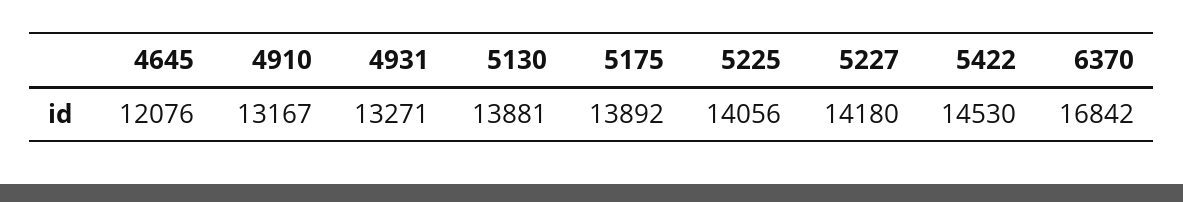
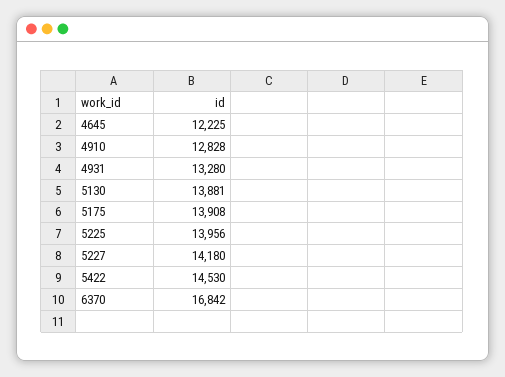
4645: 12076 -> 12225
4910: 13167 -> 12828
4931: 13271 -> 13280
5175: 13892 -> 13908
5225: 14056 -> 13956

